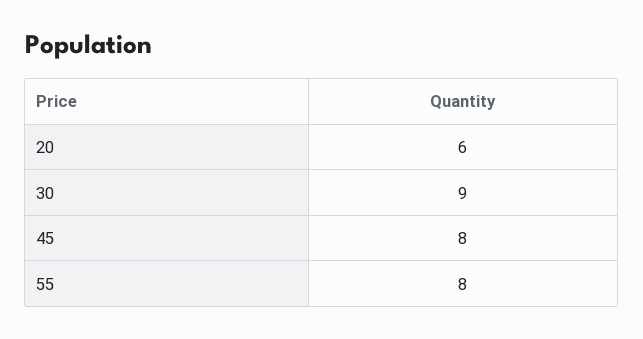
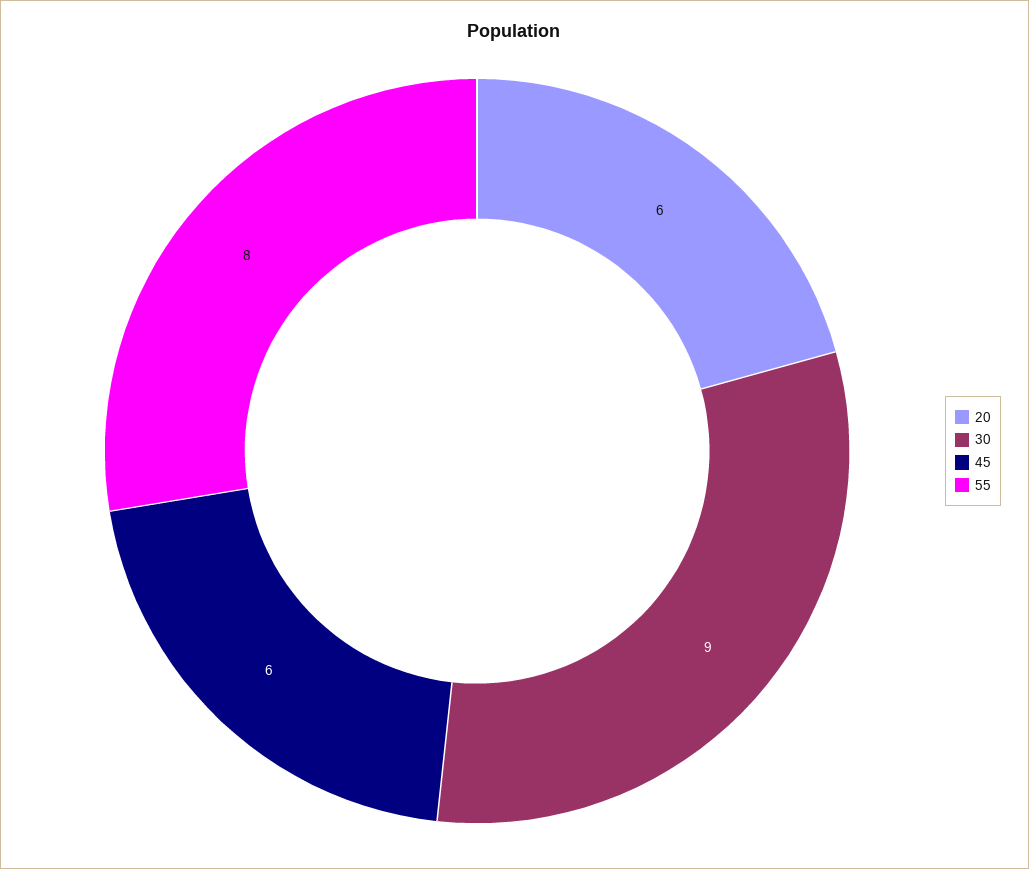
45: 8 -> 6

